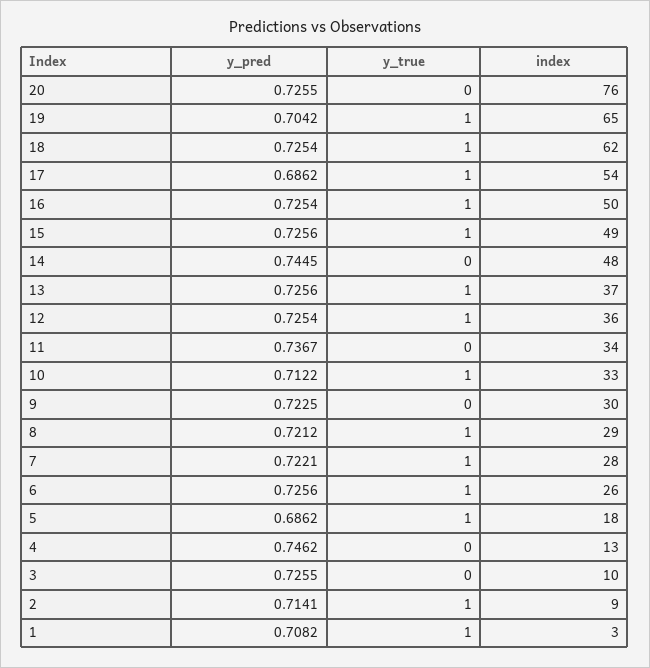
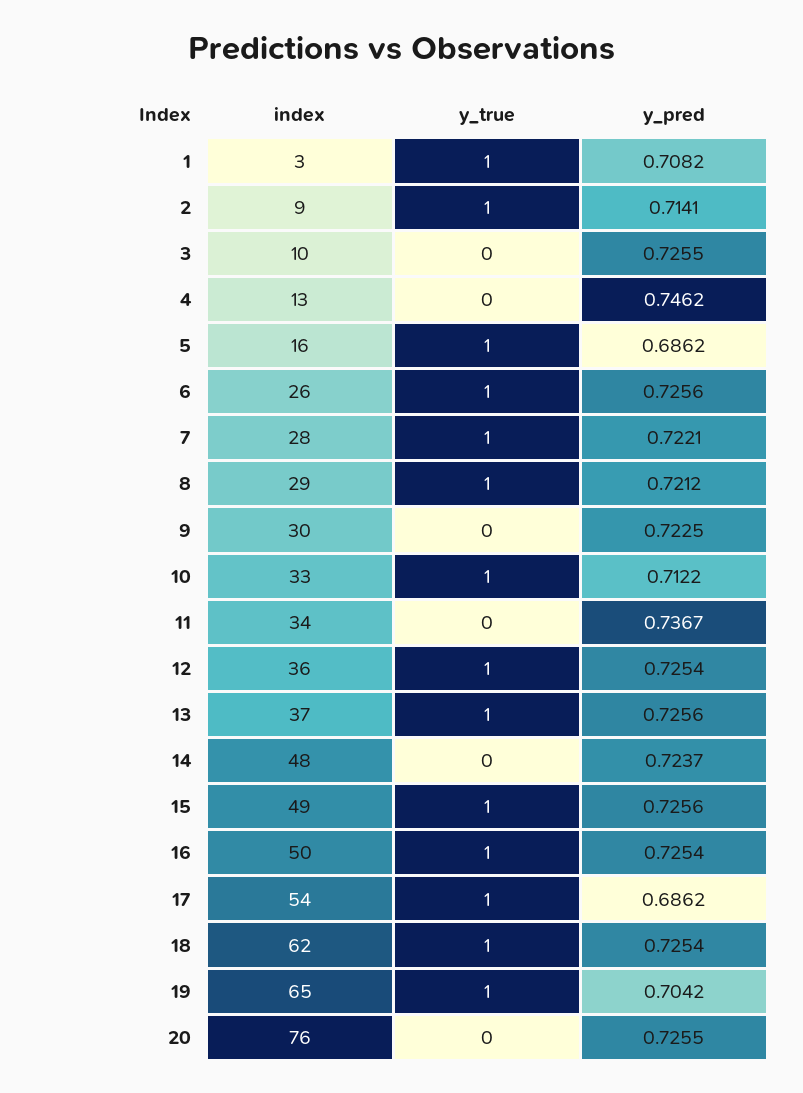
y_pred, 14: 0.7445 -> 0.7237
index, 5: 18 -> 16

